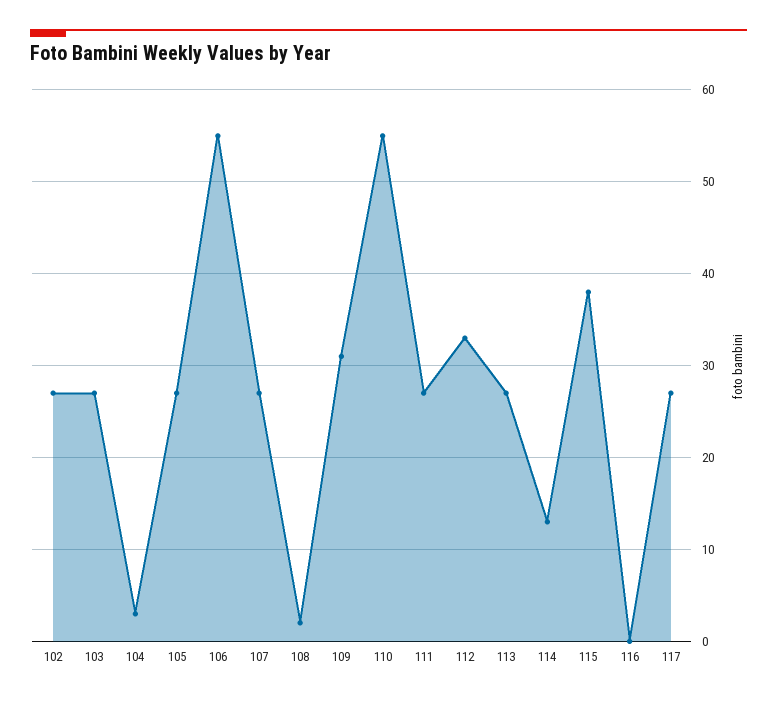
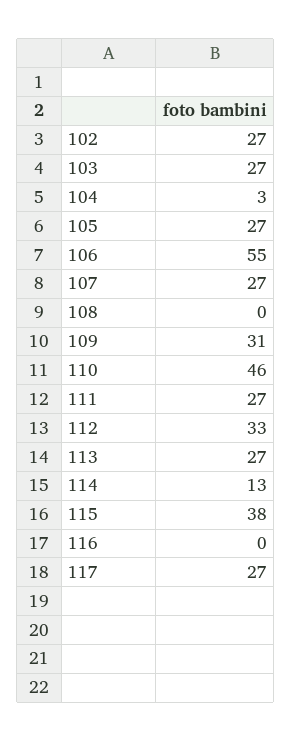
108: 2 -> 0
110: 55 -> 46

